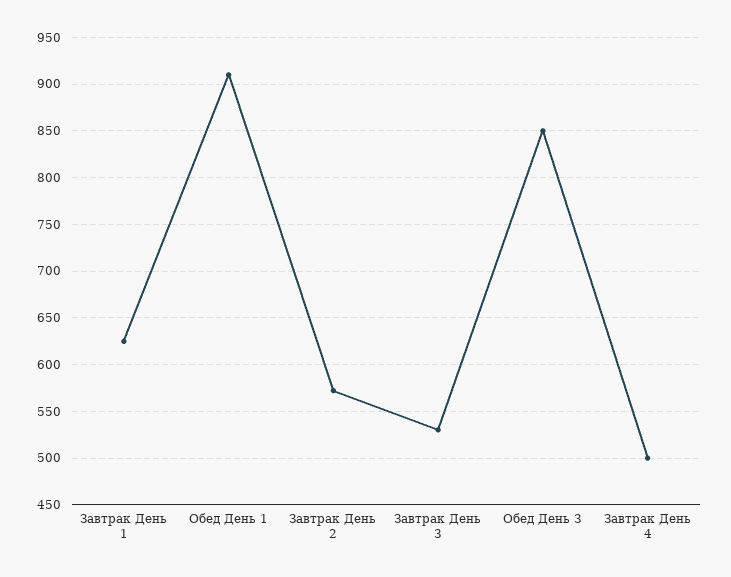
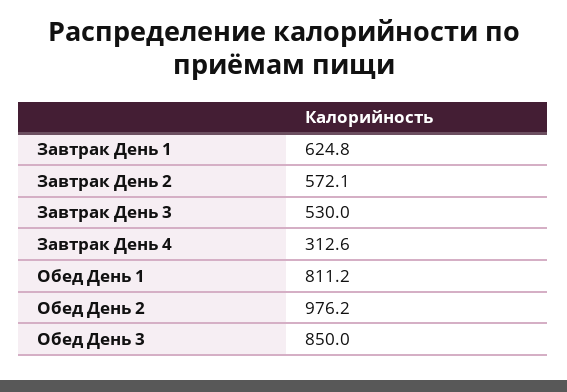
Обед День 1: 910 -> 811.2
Завтрак День 4: 500 -> 312.6
Обед День 2: none -> 976.2

